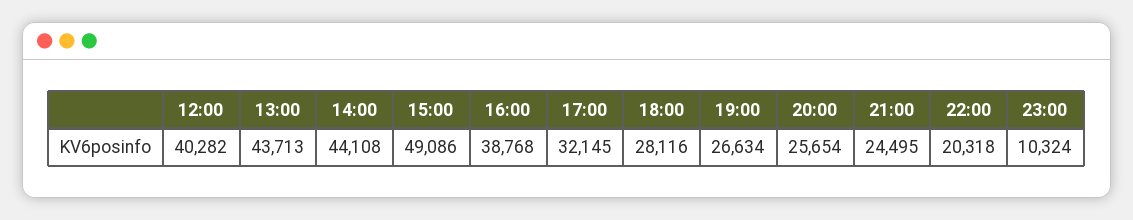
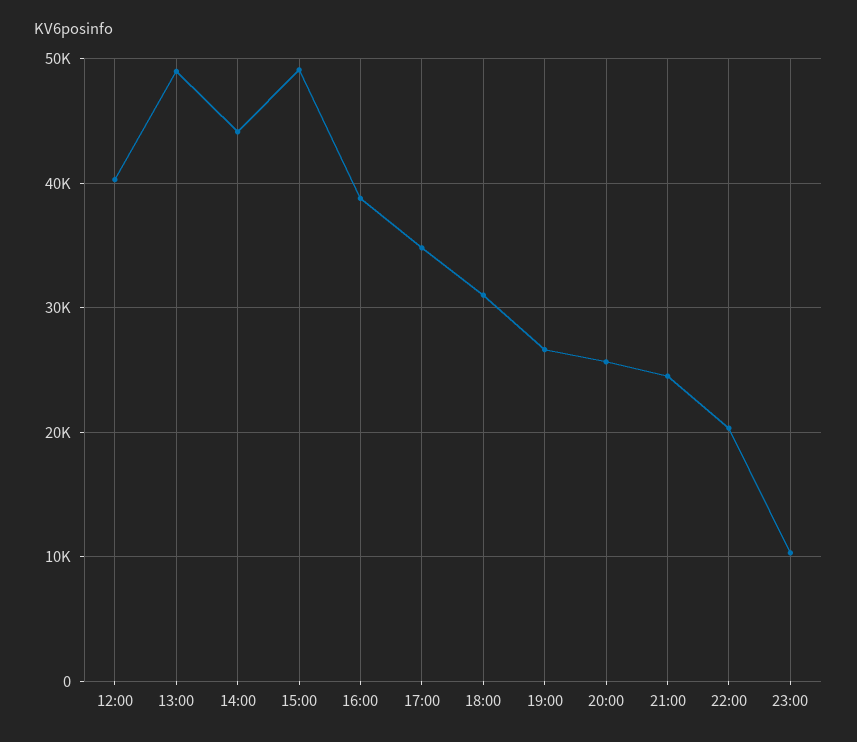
13:00: 43713 -> 49000
17:00: 32145 -> 35000
18:00: 28116 -> 31000

